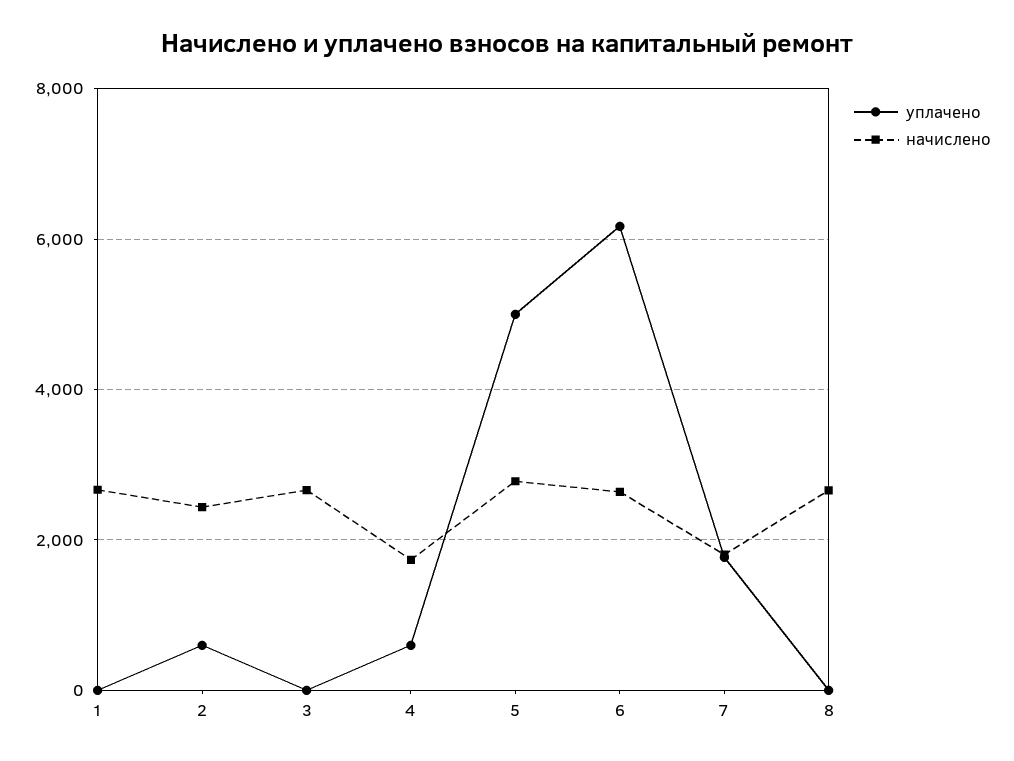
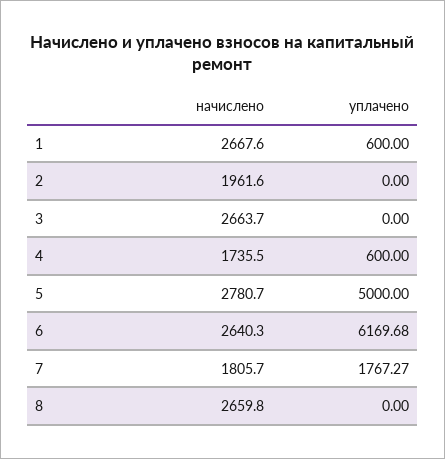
уплачено, 1: 0 -> 600
уплачено, 2: 600 -> 0
начислено, 2: 2400 -> 1961.6

